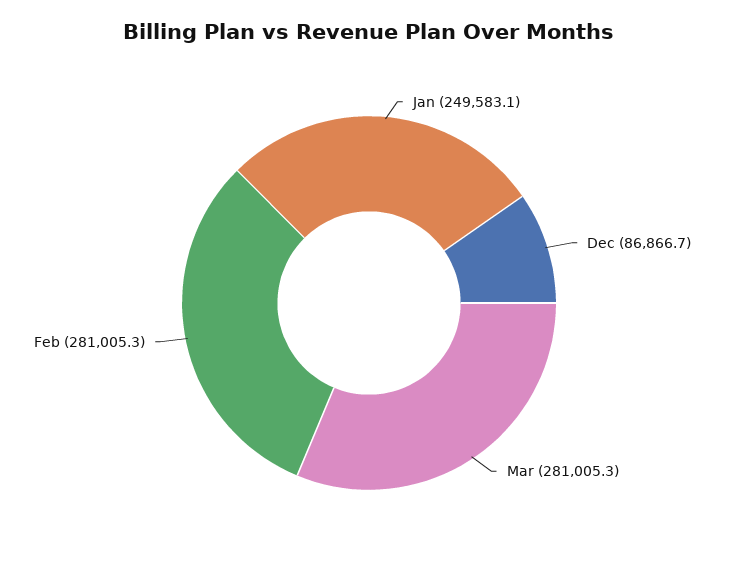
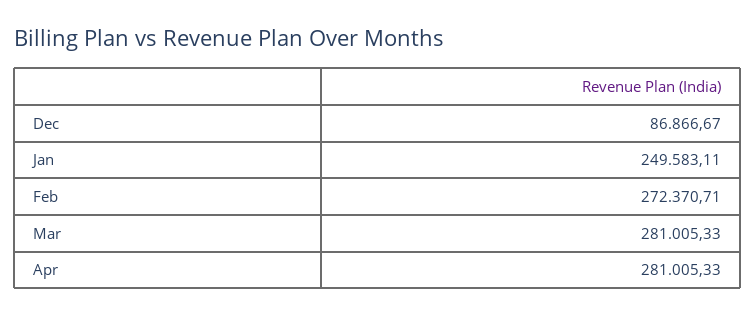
Feb: 281005.3 -> 272370.71
Apr: none -> 281005.33

